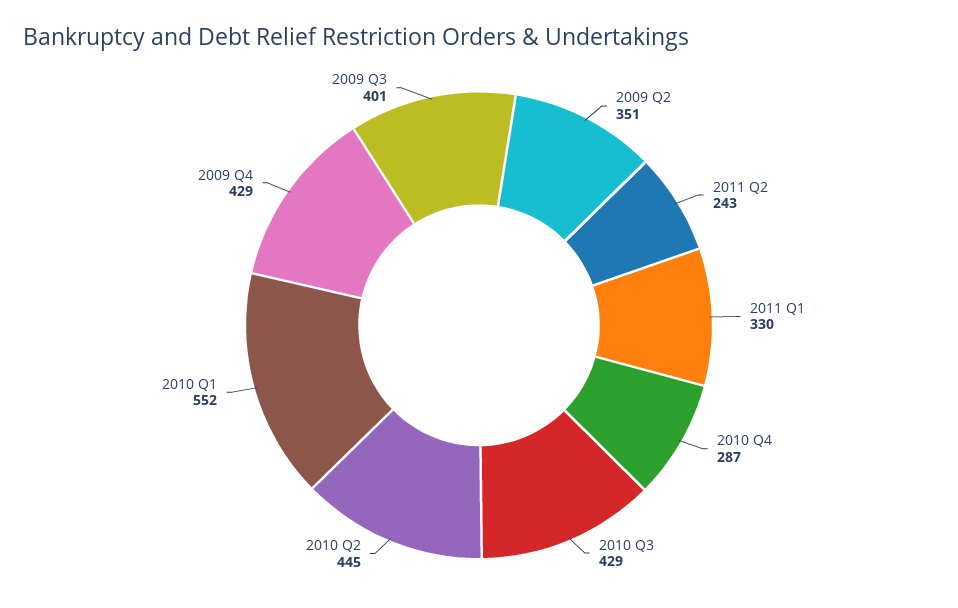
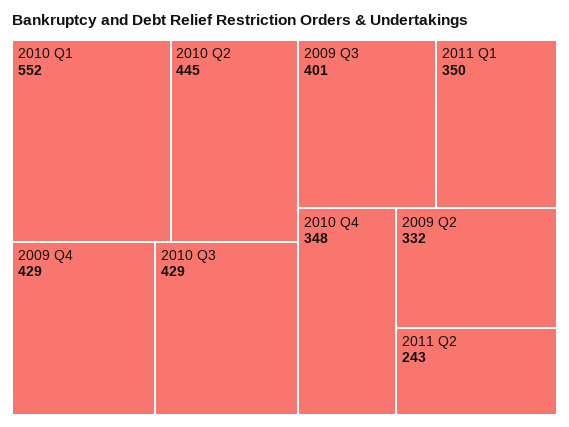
2009 Q2: 351 -> 332
2011 Q1: 330 -> 350
2010 Q4: 287 -> 348

